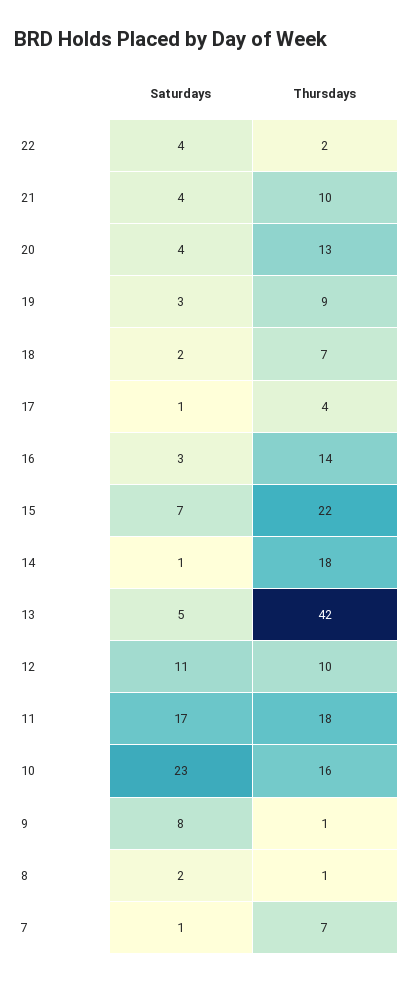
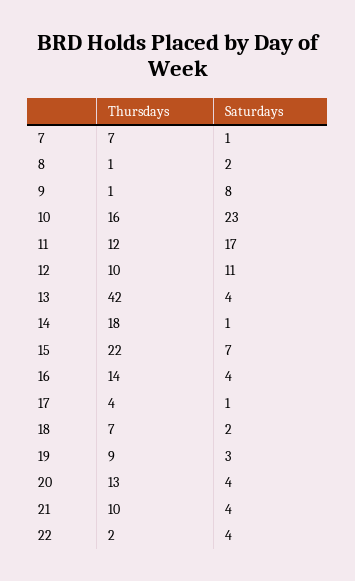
Saturdays, 16: 3 -> 4
Saturdays, 13: 5 -> 4
Thursdays, 11: 18 -> 12

